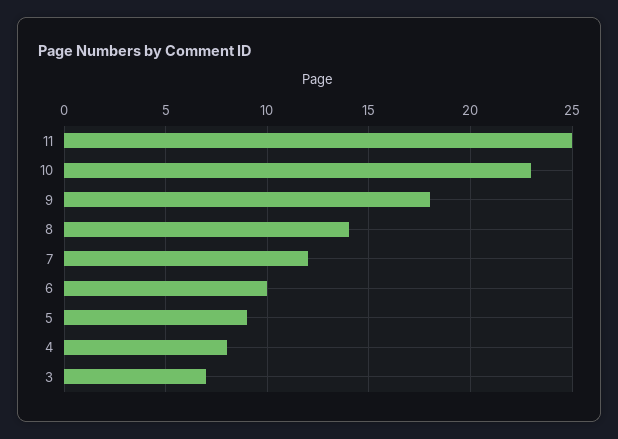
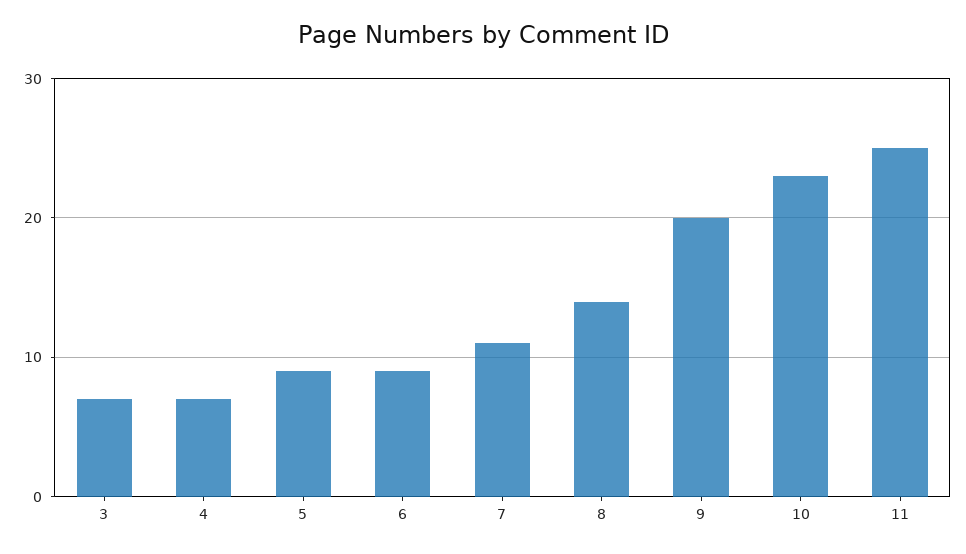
9: 18 -> 20
7: 12 -> 11
6: 10 -> 9
4: 8 -> 7

